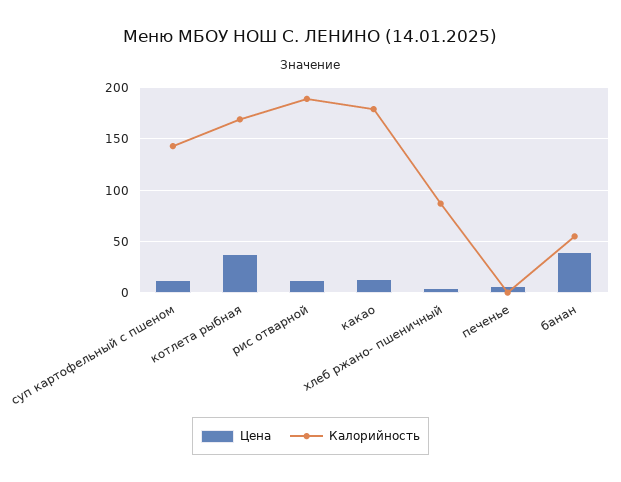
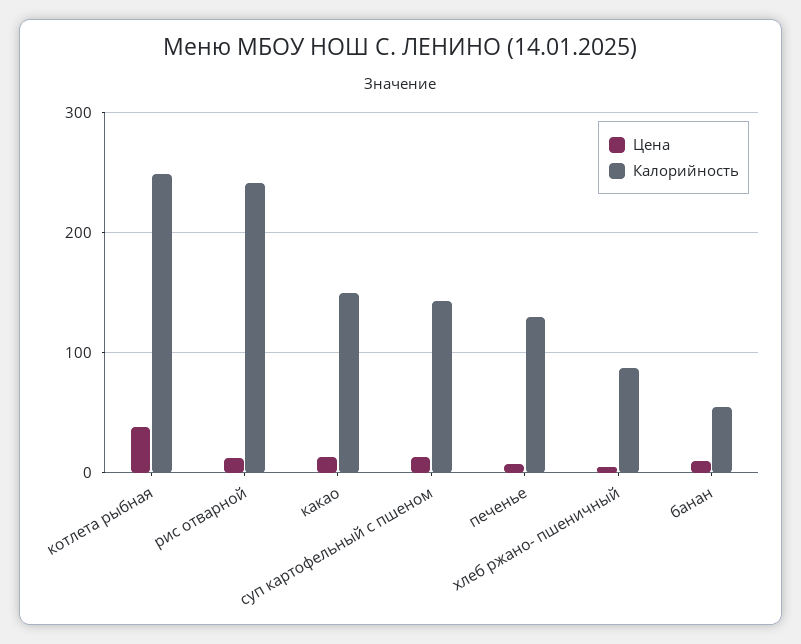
Калорийность, котлета рыбная: 170 -> 250
Калорийность, рис отварной: 190 -> 240
Калорийность, какао: 180 -> 150
Калорийность, печенье: 0 -> 130
Цена, банан: 40 -> 10

